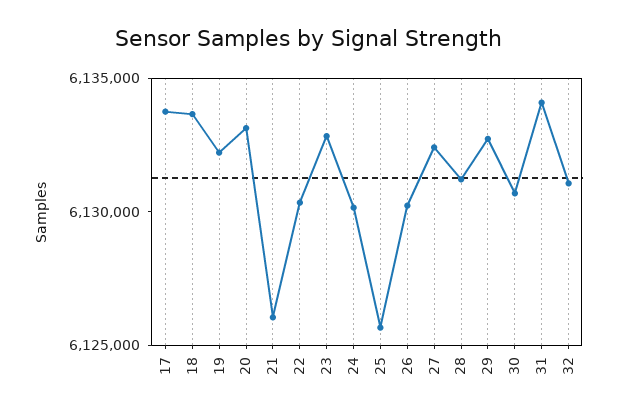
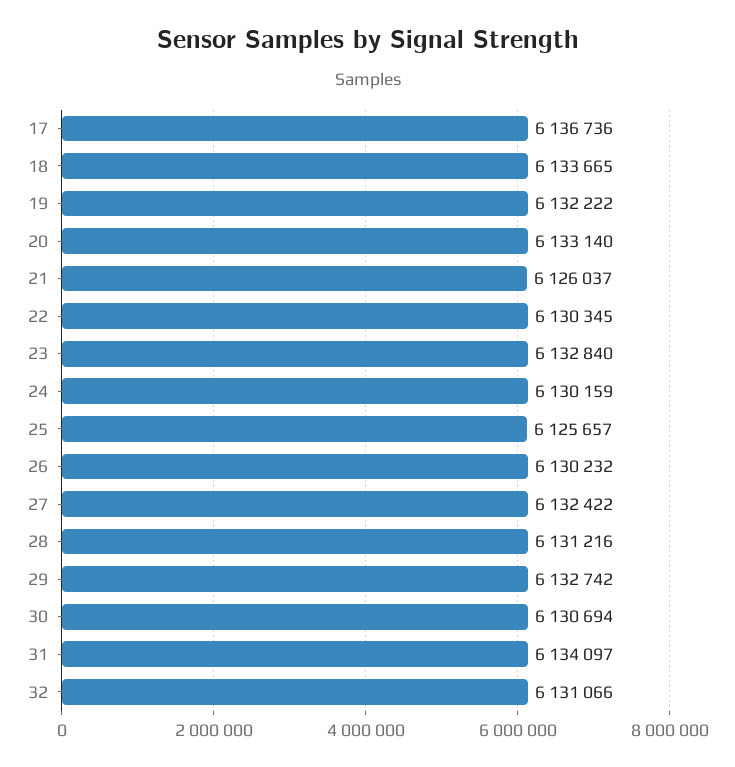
17: 6134000 -> 6136736

